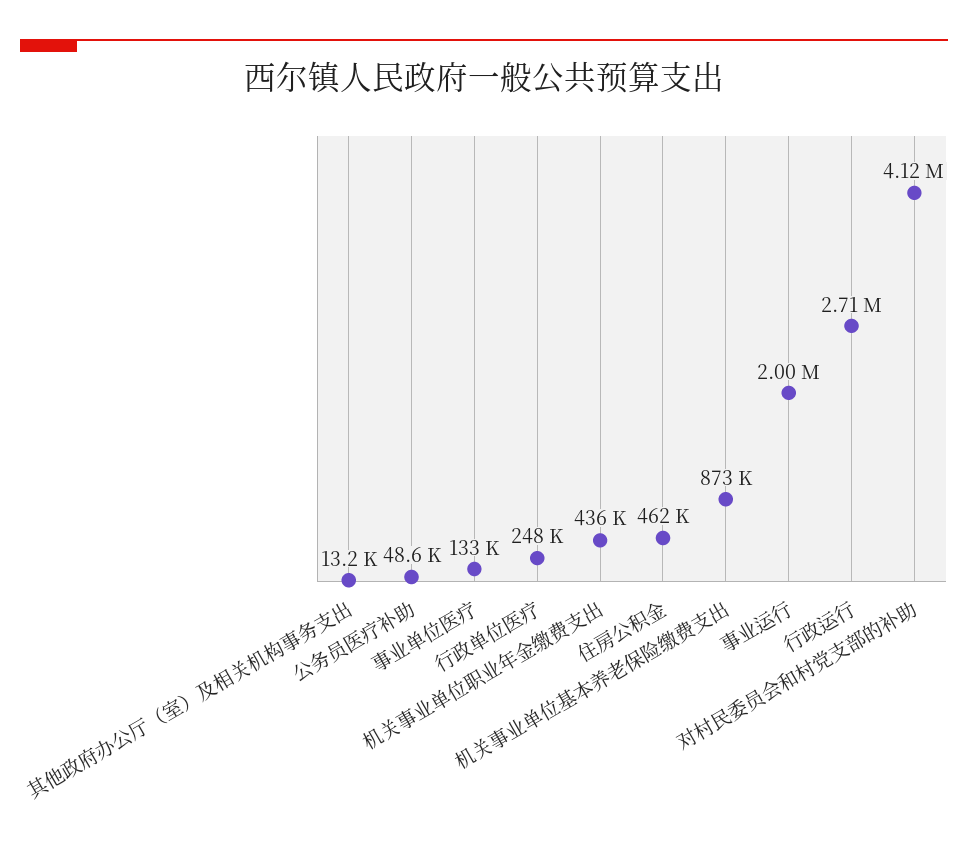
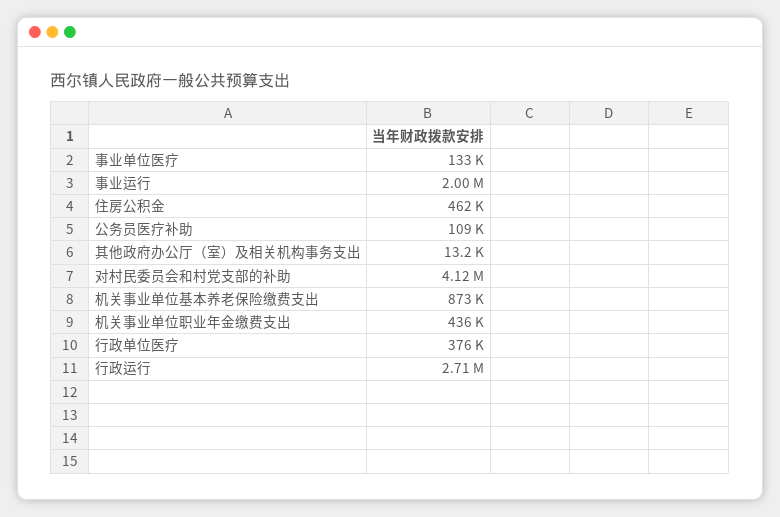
公务员医疗补助: 48600 -> 109000
行政单位医疗: 248000 -> 376000

